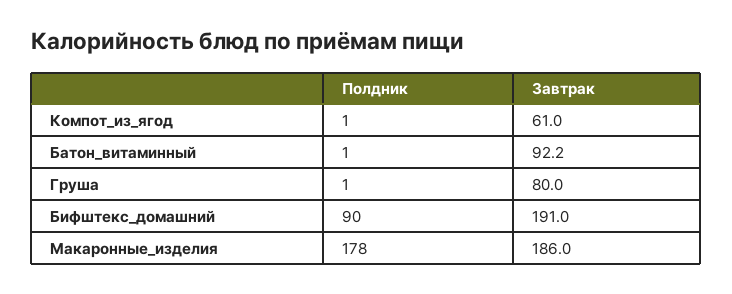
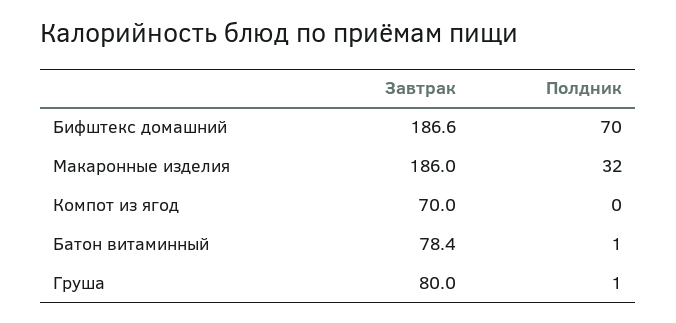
Полдник, Компот_из_ягод: 1 -> 0
Завтрак, Компот_из_ягод: 61 -> 70
Завтрак, Батон_витаминный: 92.2 -> 78.4
Полдник, Бифштекс_домашний: 90 -> 70
Завтрак, Бифштекс_домашний: 191 -> 186.6
Полдник, Макаронные_изделия: 178 -> 32

